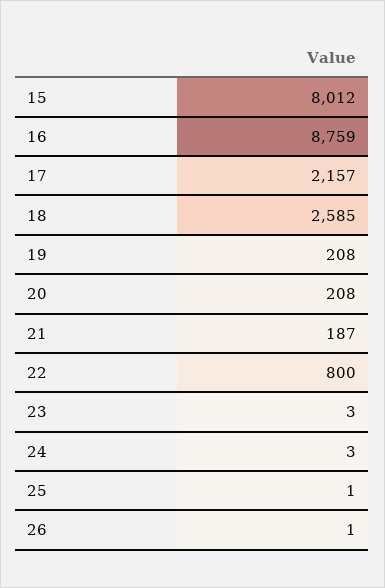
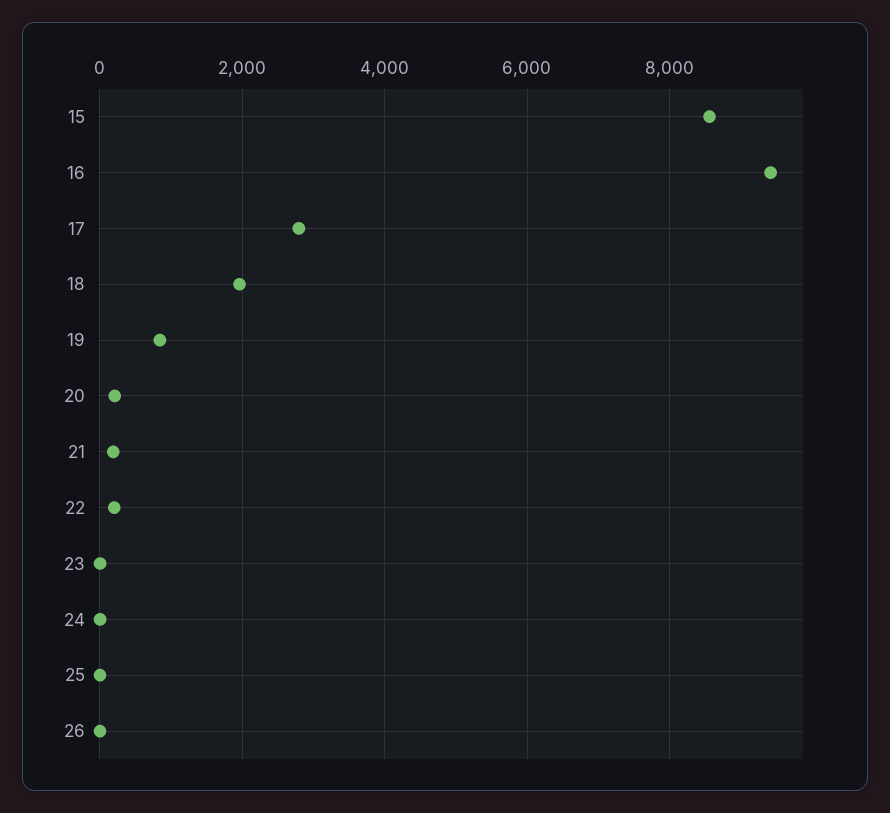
15: 8012 -> 8600
16: 8759 -> 9400
17: 2157 -> 2800
18: 2585 -> 2000
19: 208 -> 800
22: 800 -> 200

